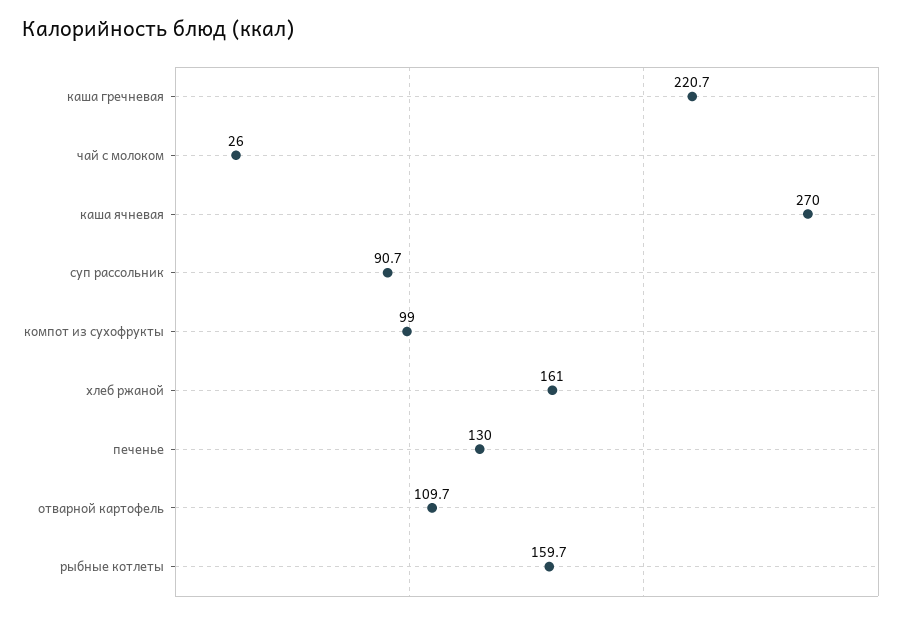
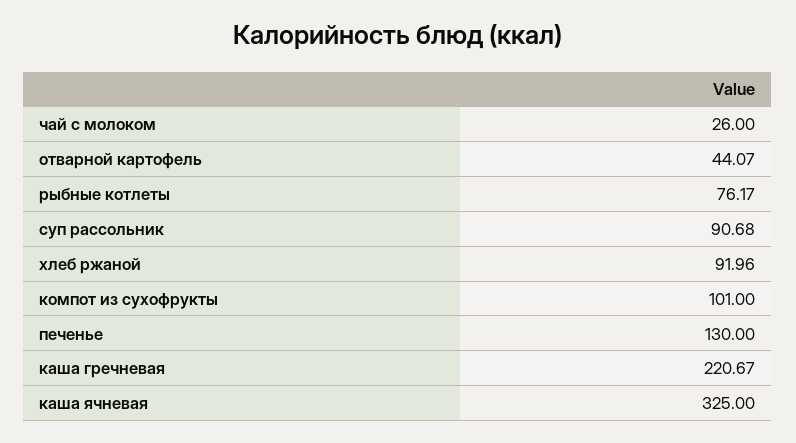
каша ячневая: 270 -> 325
компот из сухофрукты: 99 -> 101
хлеб ржаной: 161 -> 91.96
отварной картофель: 109.7 -> 44.07
рыбные котлеты: 159.7 -> 76.17

